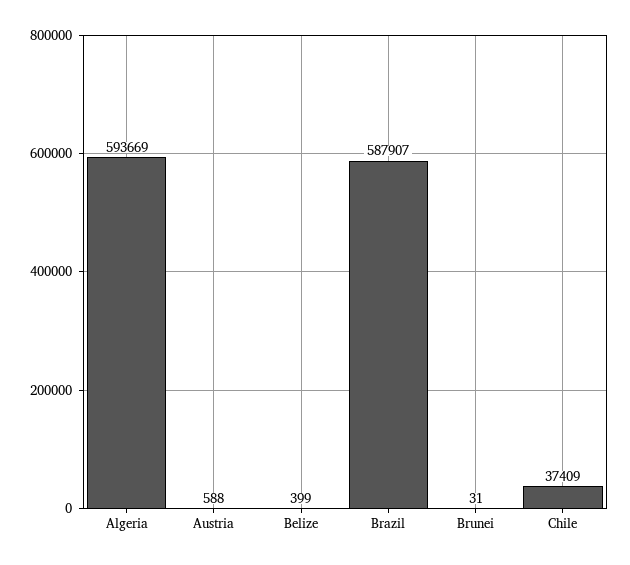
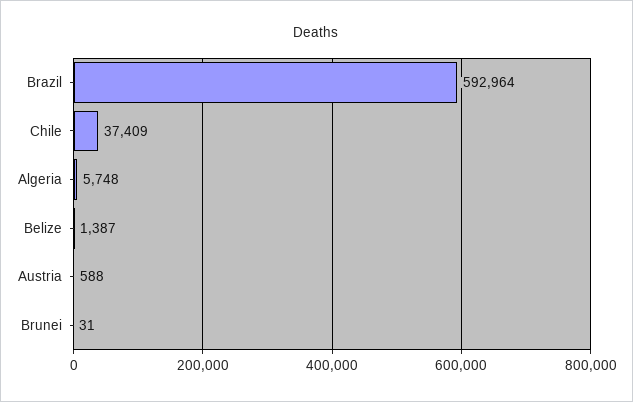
Algeria: 593669 -> 5748
Belize: 399 -> 1387
Brazil: 587907 -> 592964

